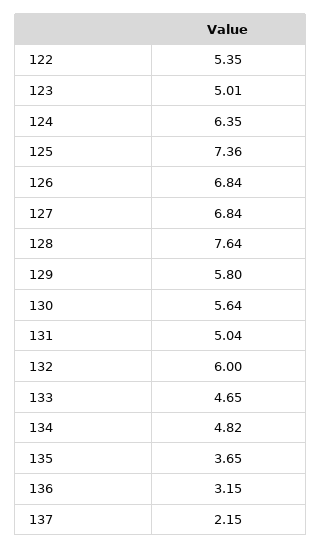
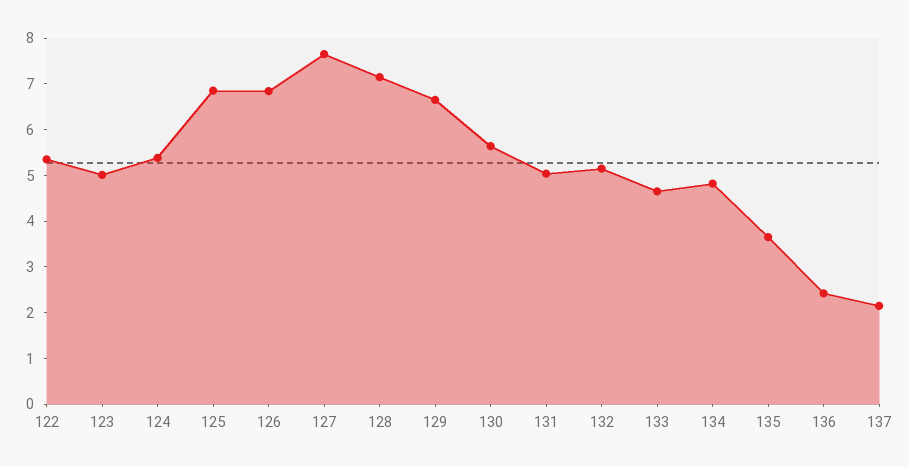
124: 6.35 -> 5.4
125: 7.36 -> 6.8
127: 6.84 -> 7.6
128: 7.64 -> 7.2
129: 5.8 -> 6.6
132: 6 -> 5.2
136: 3.15 -> 2.4

